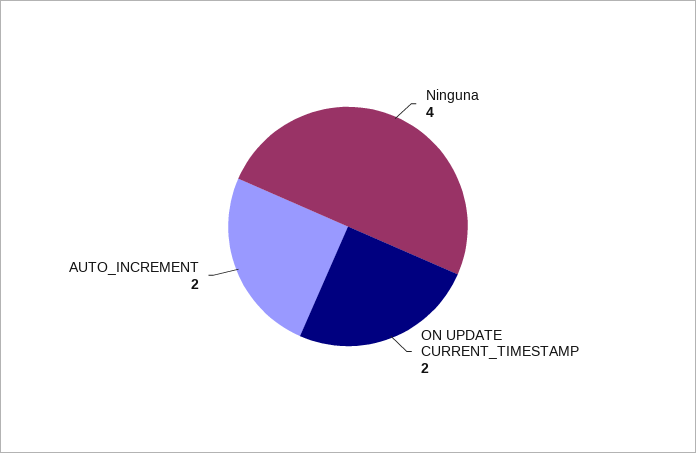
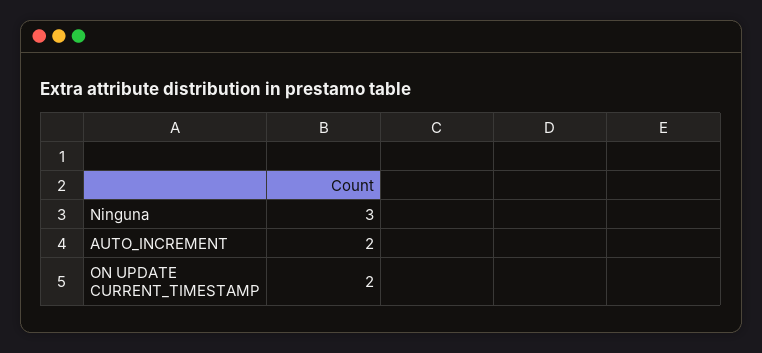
Ninguna: 4 -> 3

